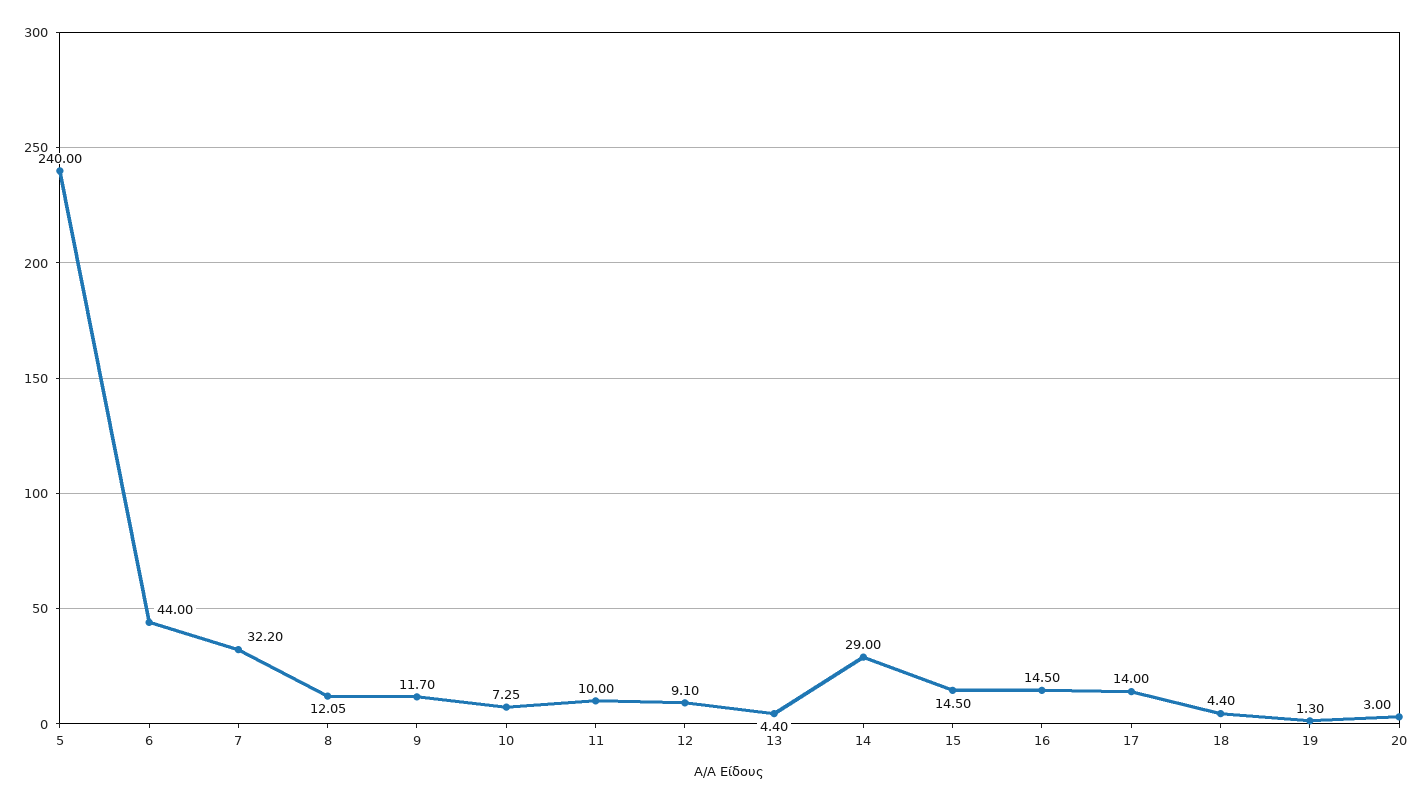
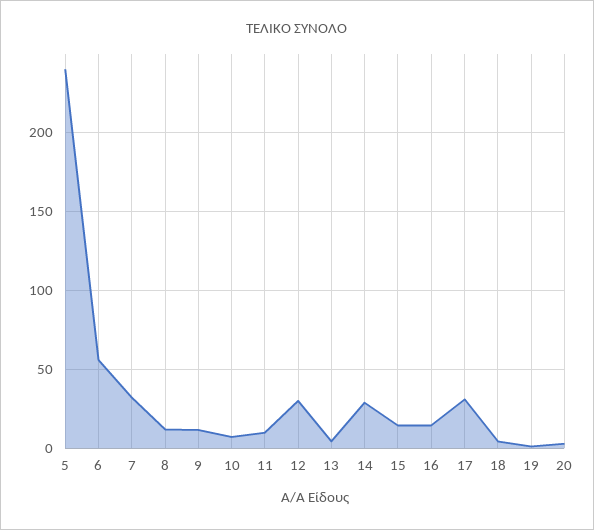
6: 44 -> 55
12: 9.1 -> 30
17: 14 -> 30

